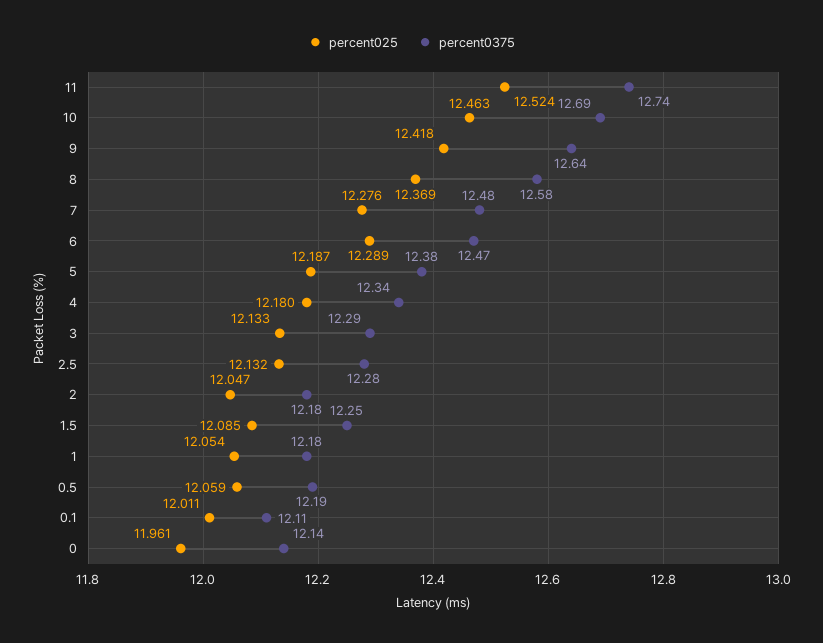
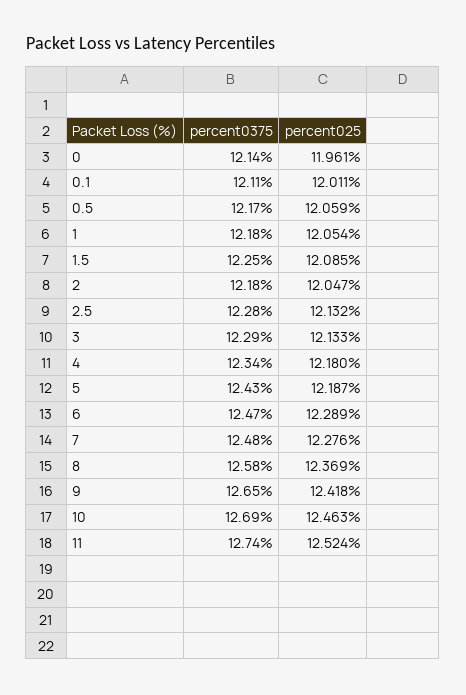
percent0375, 9: 12.64 -> 12.65
percent0375, 5: 12.38 -> 12.43
percent0375, 0.5: 12.19 -> 12.17

